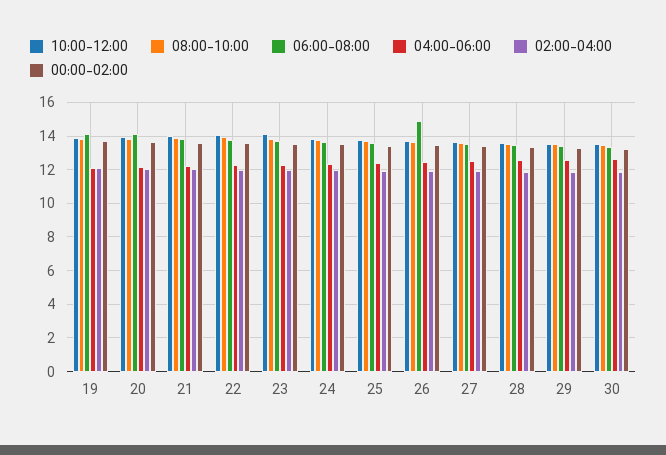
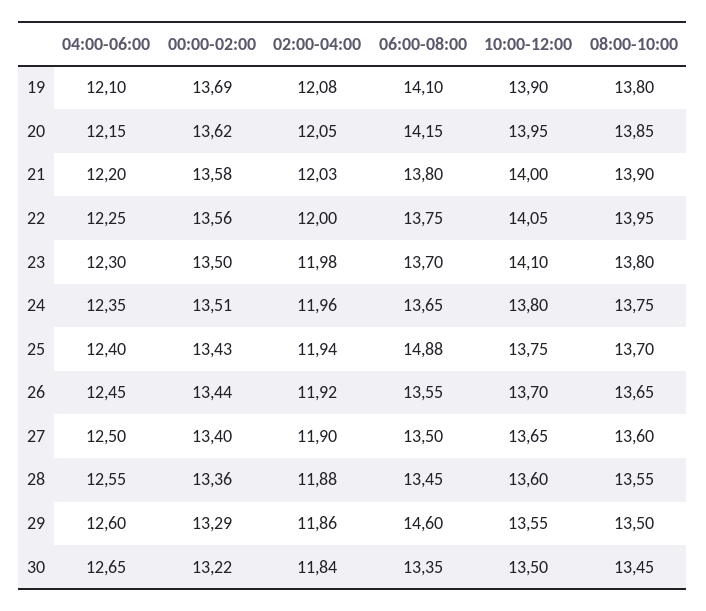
06:00-08:00, 25: 13.5 -> 14.88
06:00-08:00, 26: 15 -> 13.55
06:00-08:00, 29: 13.5 -> 14.6

